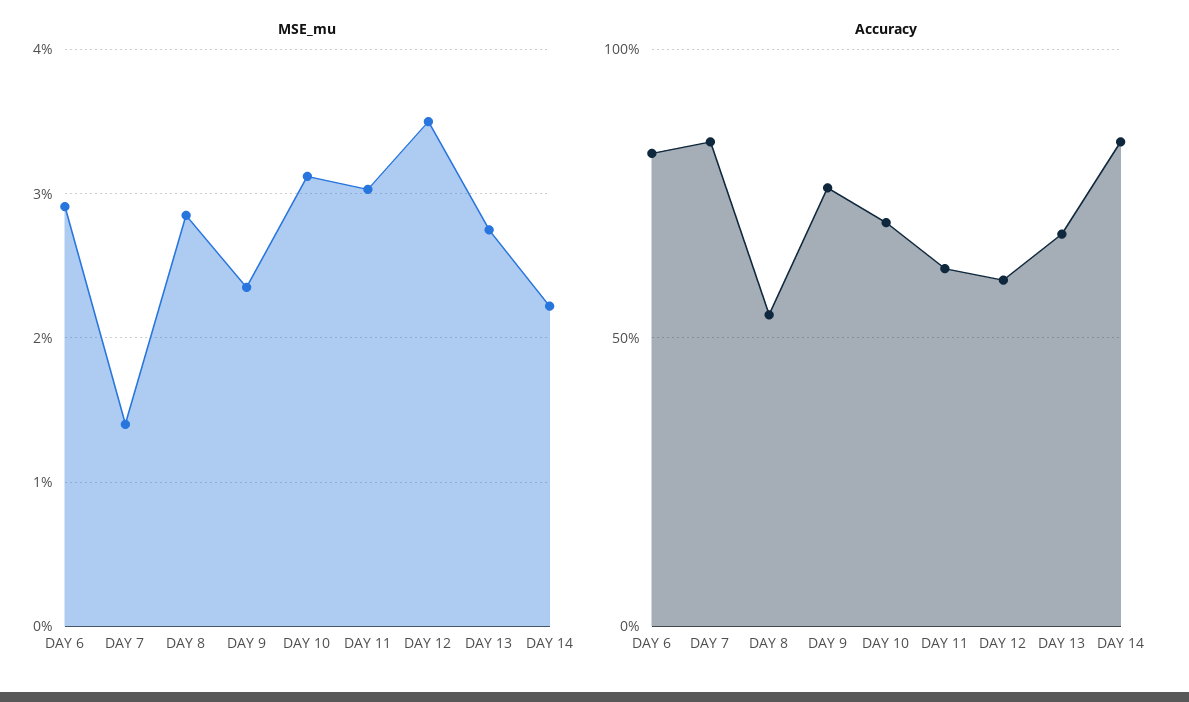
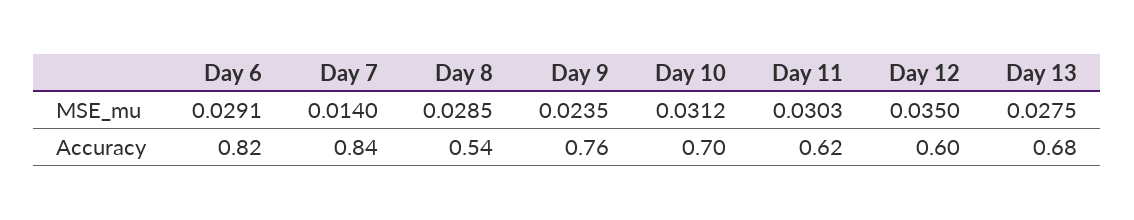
MSE_mu, DAY 14: 0.022 -> none
Accuracy, DAY 14: 0.85 -> none

